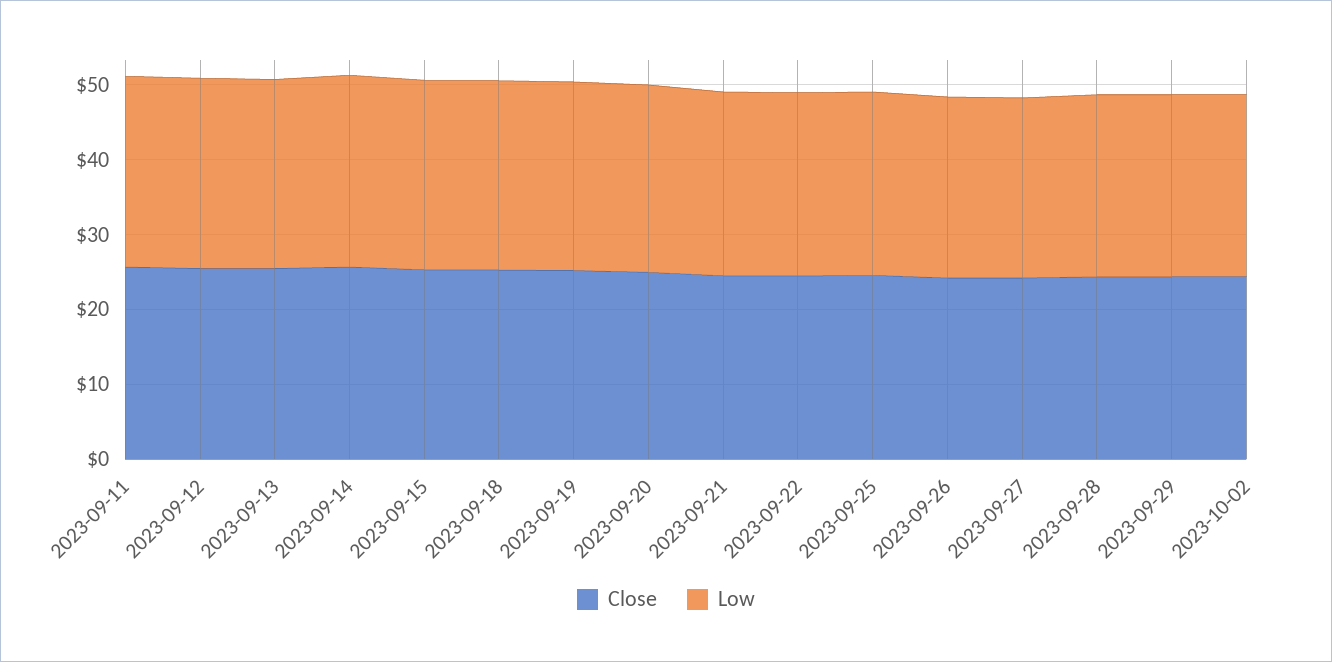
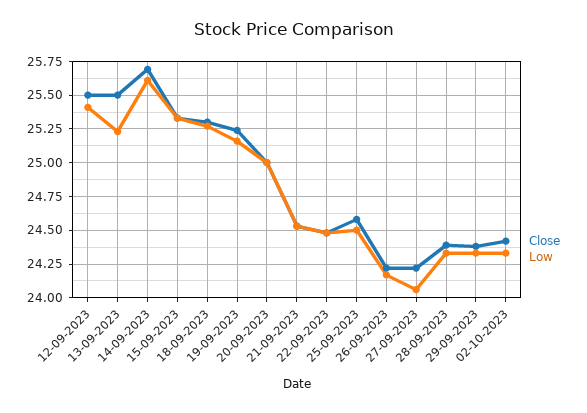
Close, 2023-09-11: 26 -> none
Low, 2023-09-11: 26 -> none

